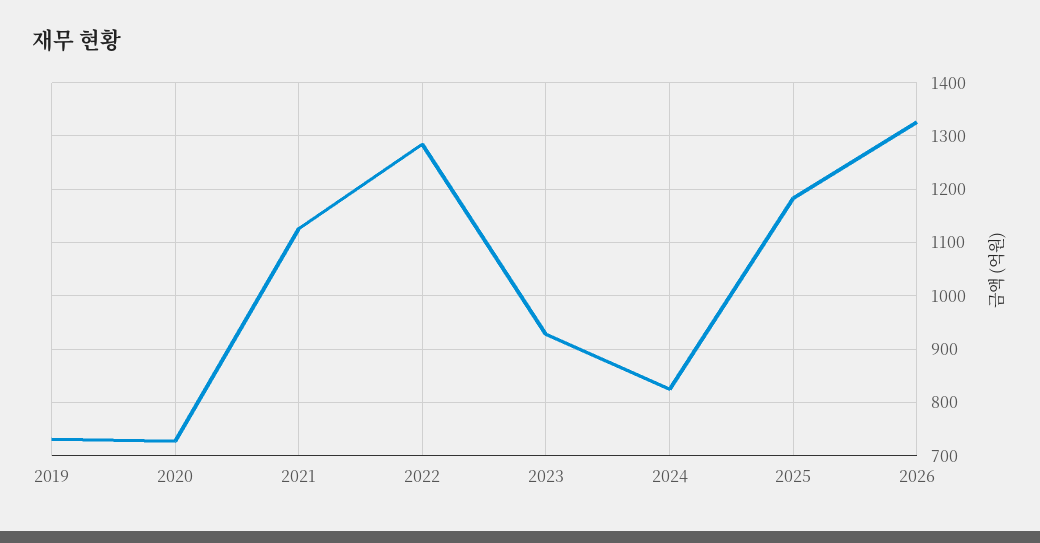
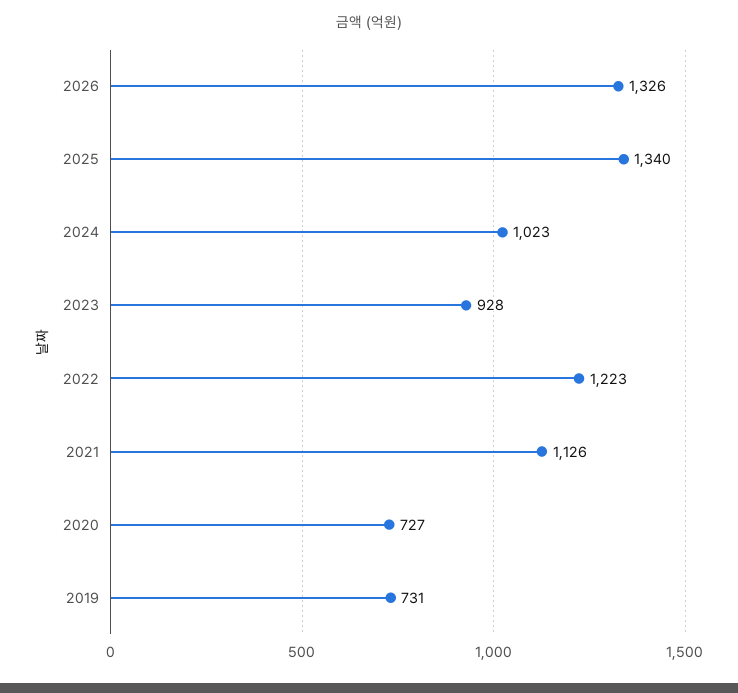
2022: 1280 -> 1223
2024: 820 -> 1023
2025: 1180 -> 1340

